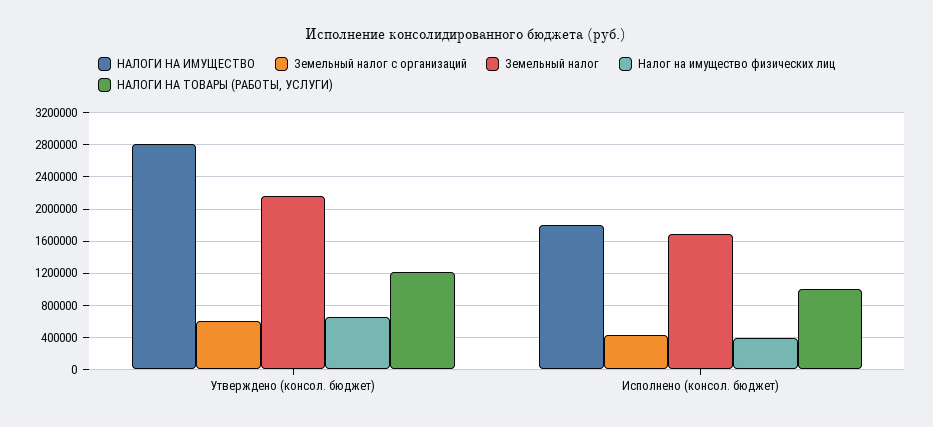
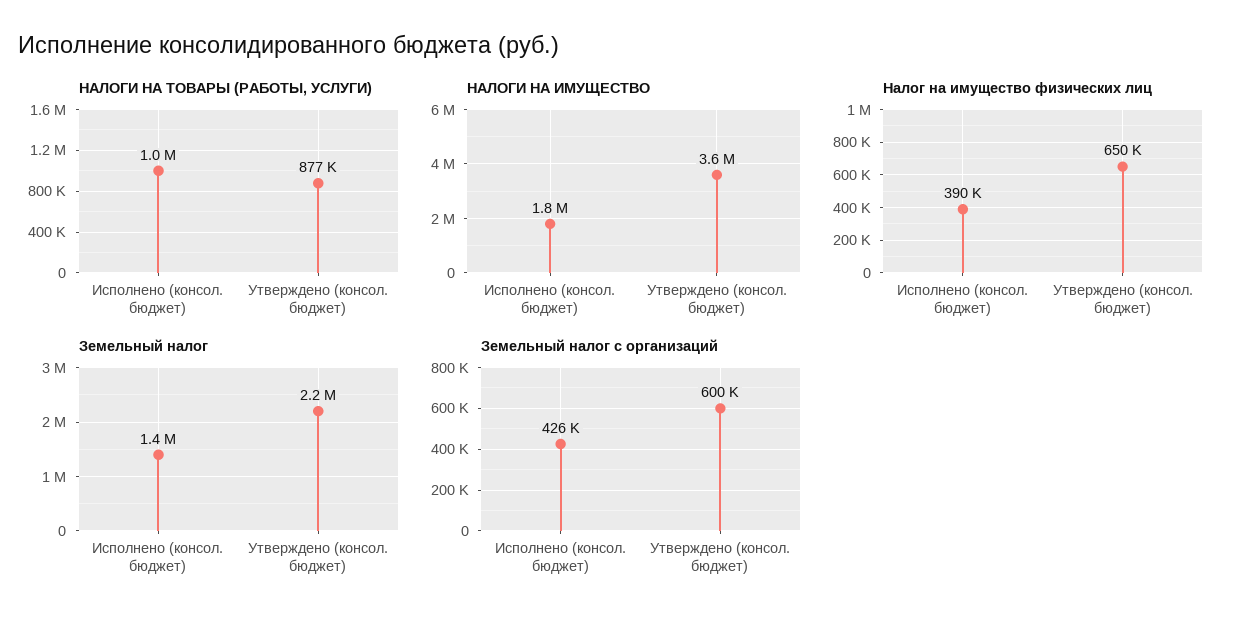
НАЛОГИ НА ИМУЩЕСТВО, Утверждено (консол. бюджет): 2800000 -> 3600000
НАЛОГИ НА ТОВАРЫ (РАБОТЫ, УСЛУГИ), Утверждено (консол. бюджет): 1200000 -> 877000
Земельный налог, Исполнено (консол. бюджет): 1700000 -> 1400000

